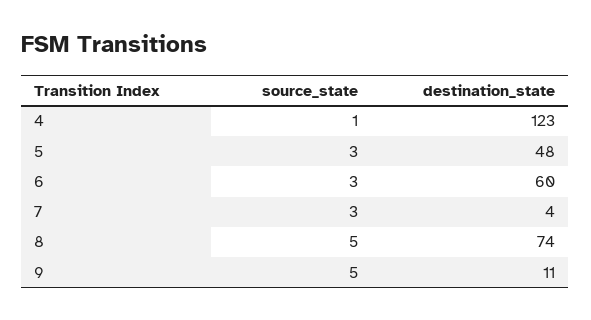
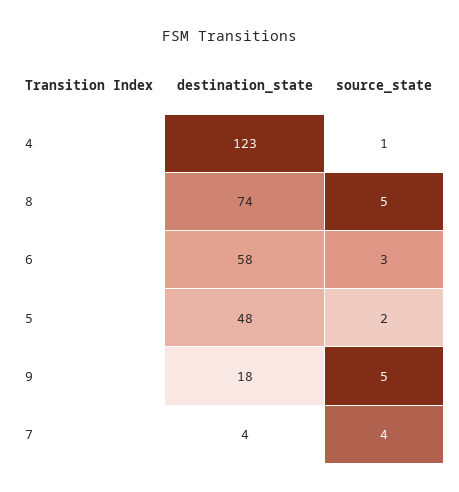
source_state, 5: 3 -> 2
destination_state, 6: 60 -> 58
source_state, 7: 3 -> 4
destination_state, 9: 11 -> 18

